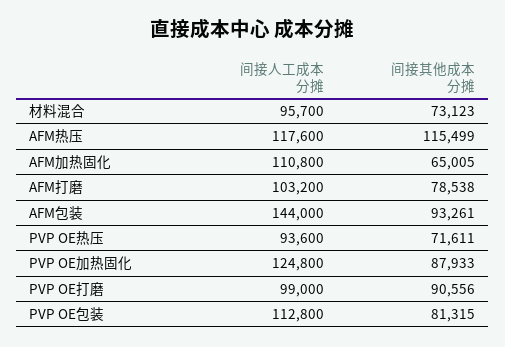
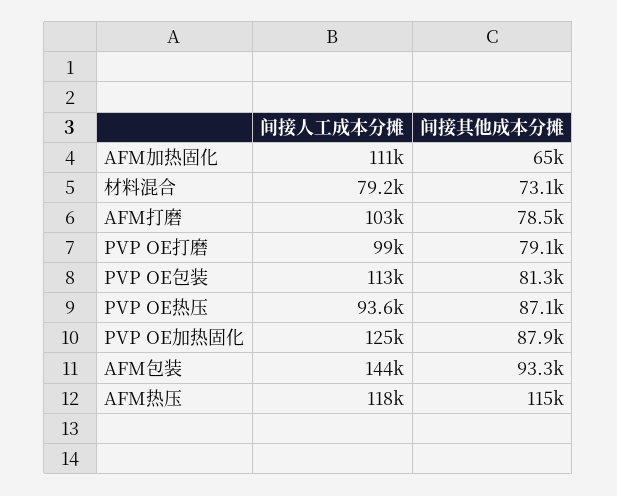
间接人工成本分摊, 材料混合: 95700 -> 79200
间接其他成本分摊, PVP OE热压: 71611 -> 87100
间接其他成本分摊, PVP OE打磨: 90556 -> 79100

